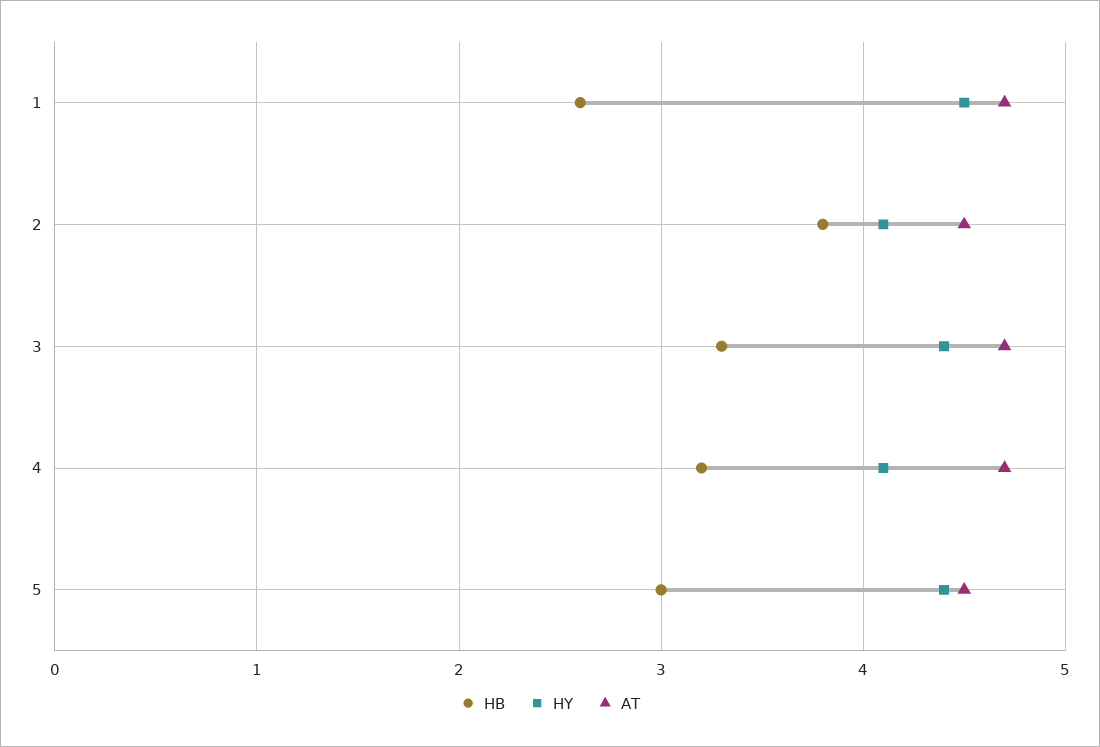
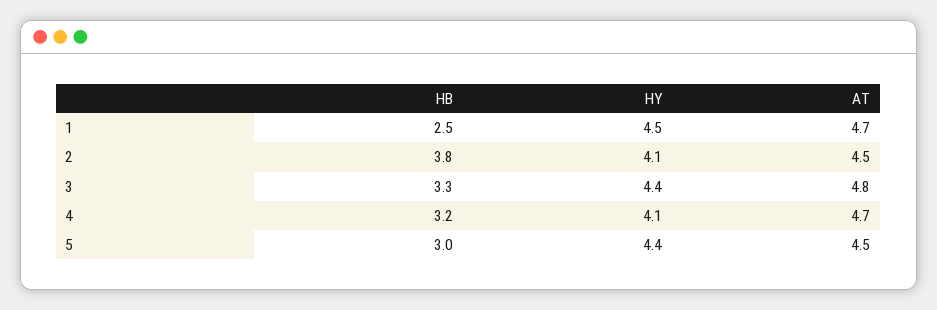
HB, 1: 2.6 -> 2.5
AT, 3: 4.7 -> 4.8

